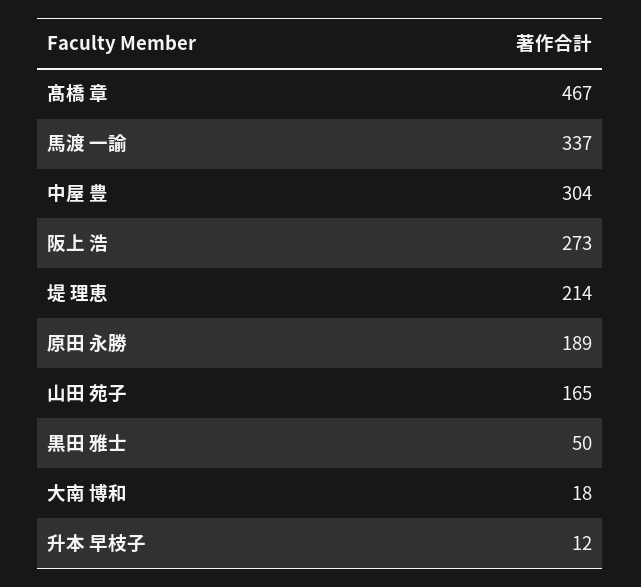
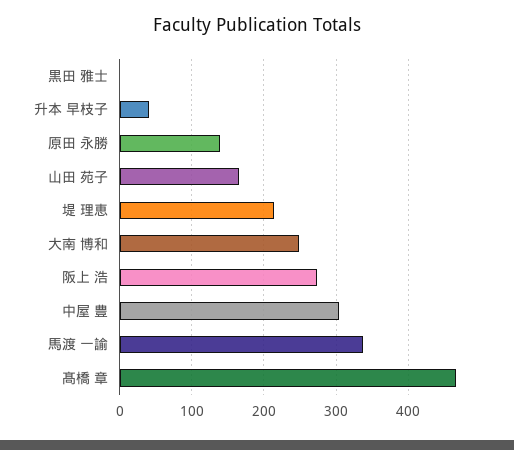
原田 永勝: 189 -> 140
黒田 雅士: 50 -> 0
大南 博和: 18 -> 250
升本 早枝子: 12 -> 40

